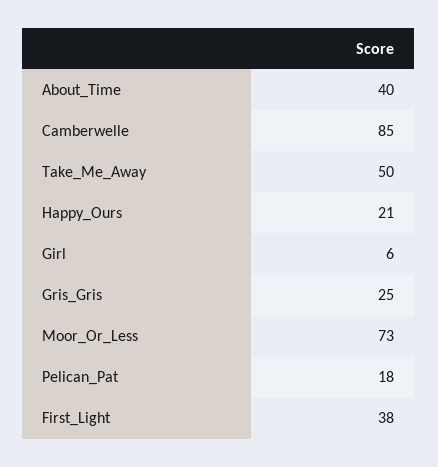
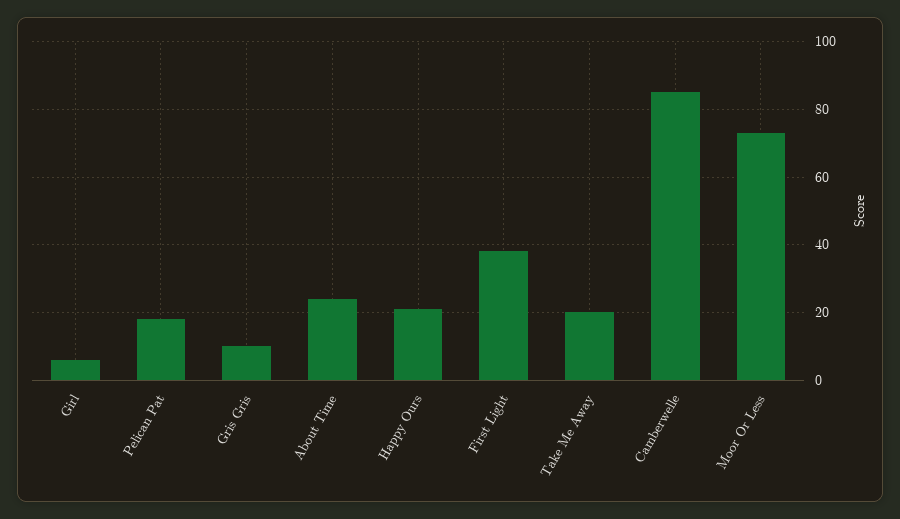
About_Time: 40 -> 25
Take_Me_Away: 50 -> 20
Gris_Gris: 25 -> 10

